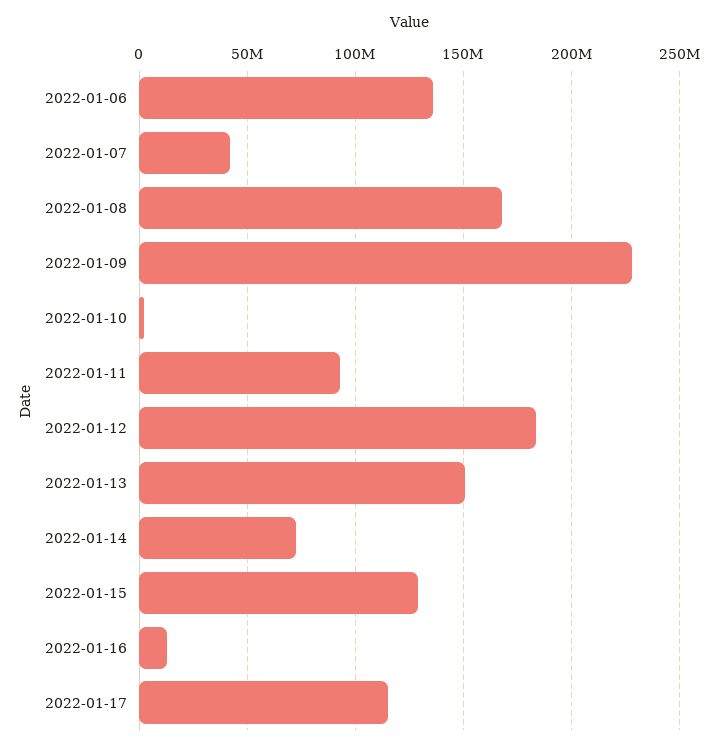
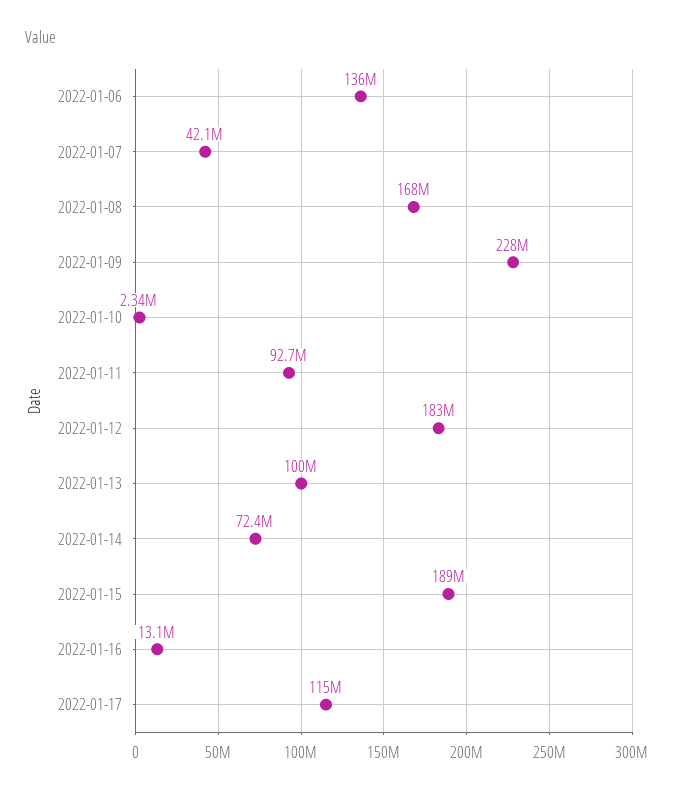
2022-01-13: 150000000 -> 100000000
2022-01-15: 130000000 -> 189000000

